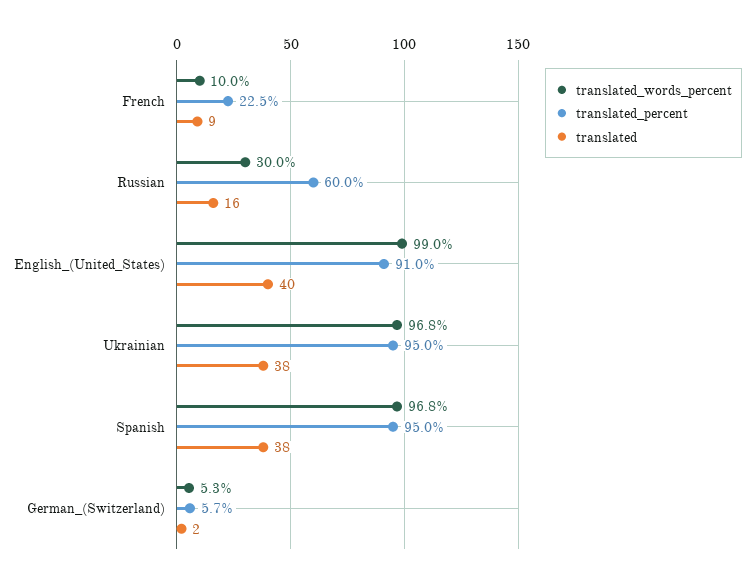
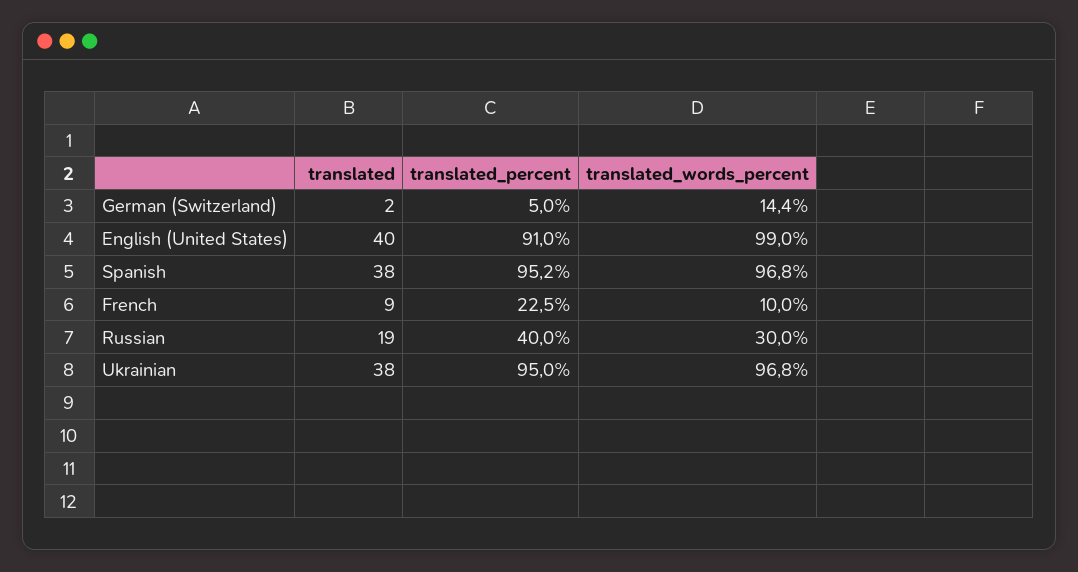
translated_percent, Russian: 60 -> 40
translated, Russian: 16 -> 19
translated_percent, Spanish: 95 -> 95.2
translated_words_percent, German_(Switzerland): 5.3 -> 14.4
translated_percent, German_(Switzerland): 5.7 -> 5

